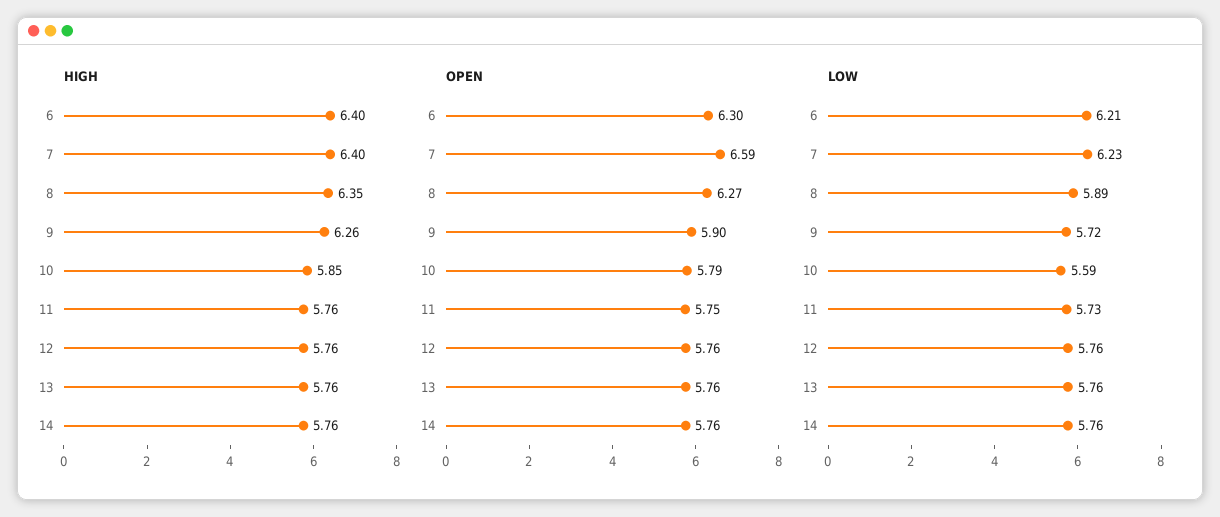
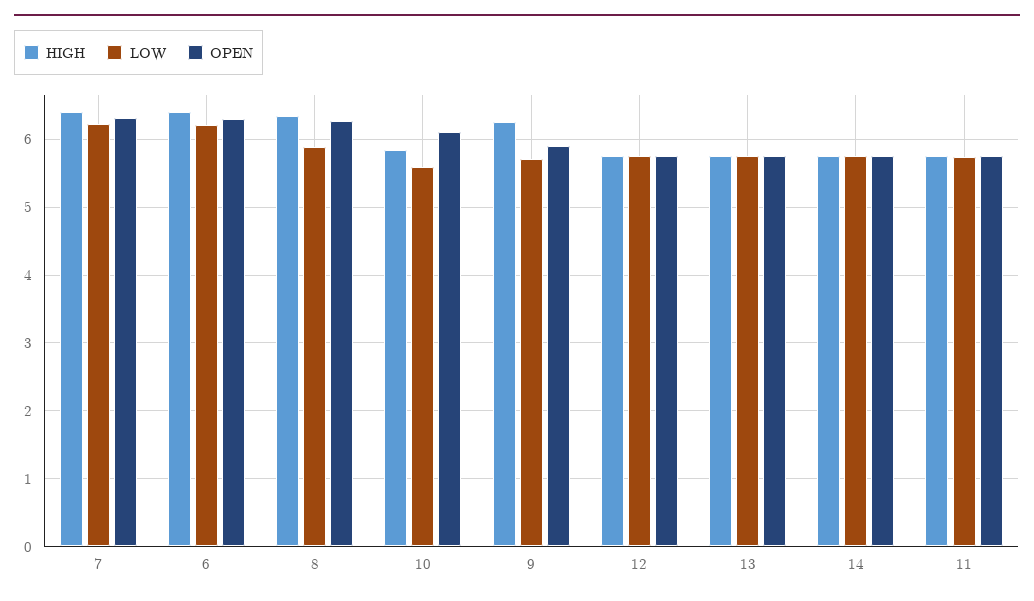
OPEN, 7: 6.59 -> 6.3
OPEN, 10: 5.79 -> 6.1

